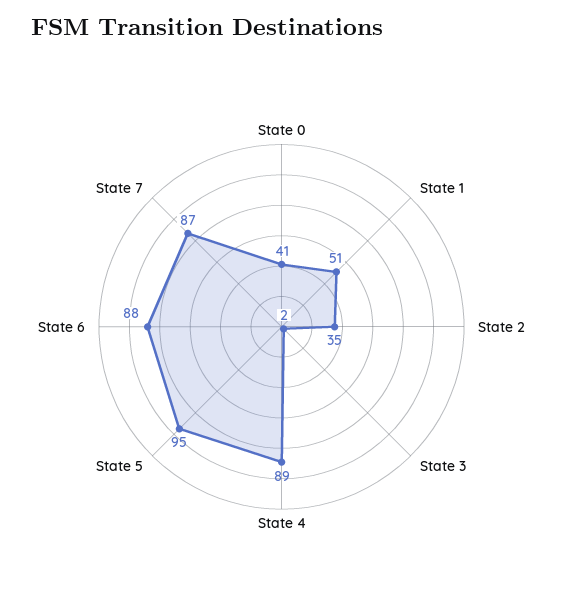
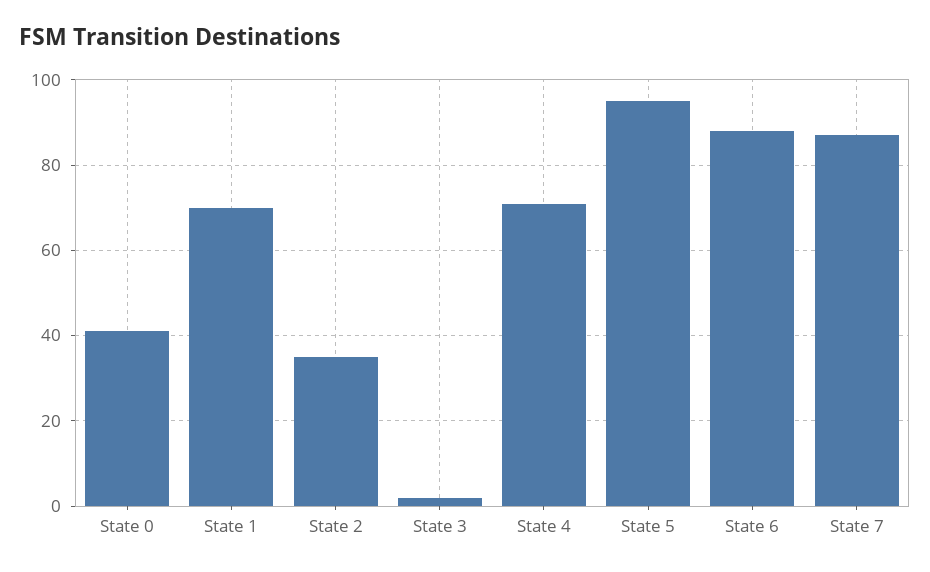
State 1: 51 -> 70
State 4: 89 -> 70

